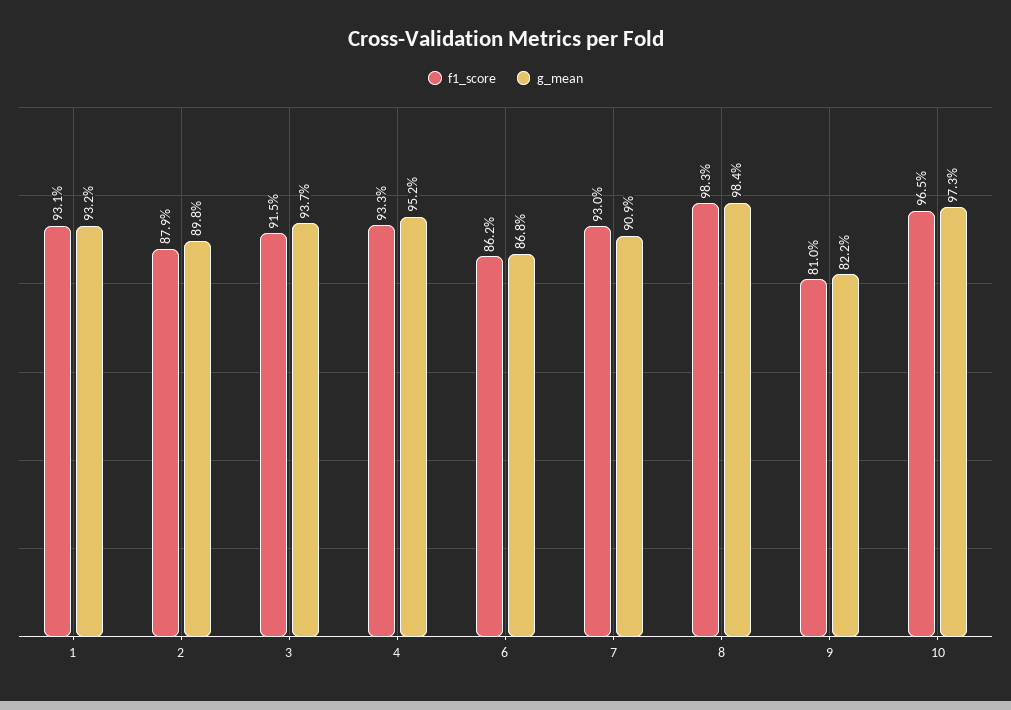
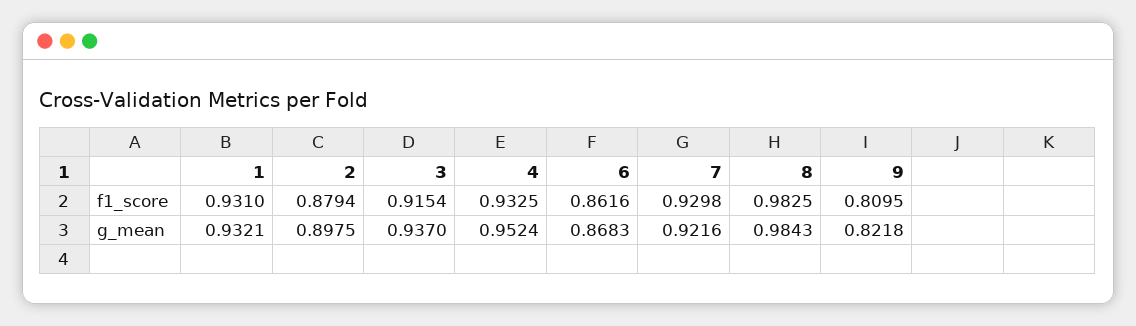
g_mean, 7: 0.909 -> 0.9216
f1_score, 10: 0.965 -> none
g_mean, 10: 0.973 -> none

